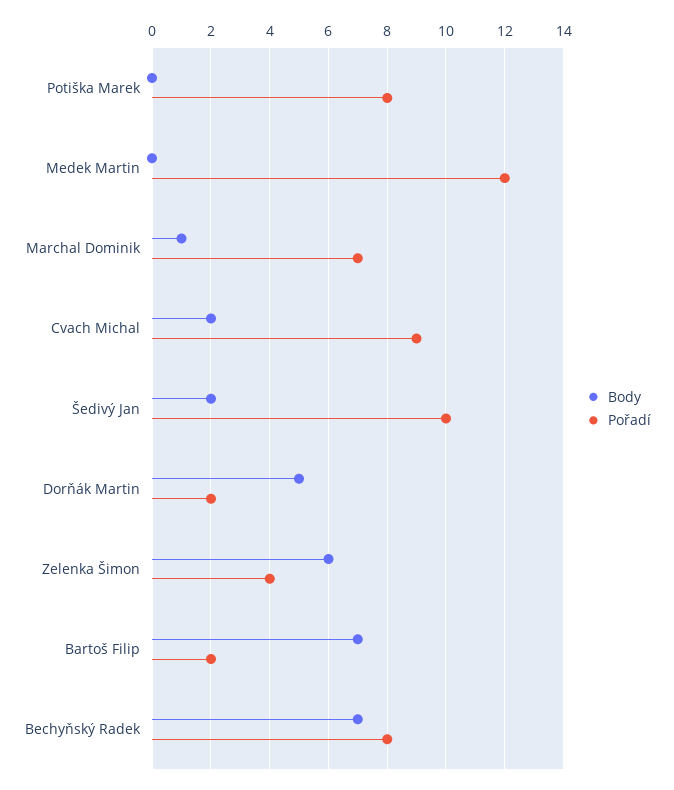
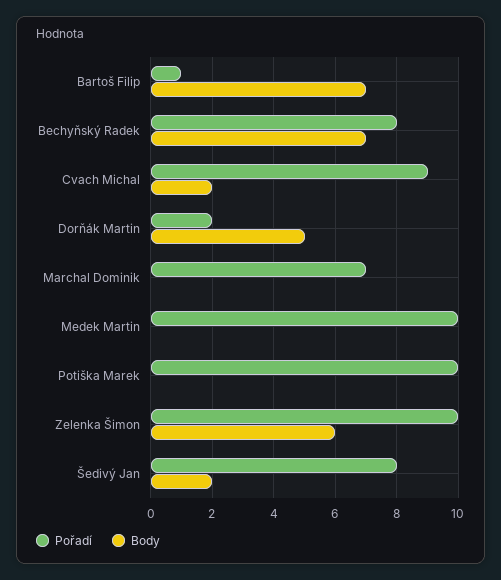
Pořadí, Potiška Marek: 8 -> 10
Pořadí, Medek Martin: 12 -> 10
Body, Marchal Dominik: 1 -> 0
Pořadí, Šedivý Jan: 10 -> 8
Pořadí, Zelenka Šimon: 4 -> 10
Pořadí, Bartoš Filip: 2 -> 1

